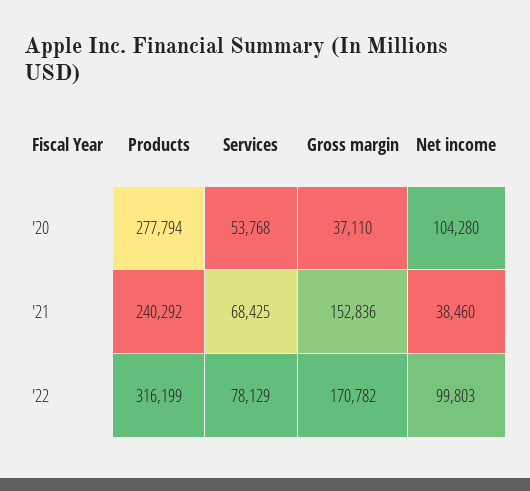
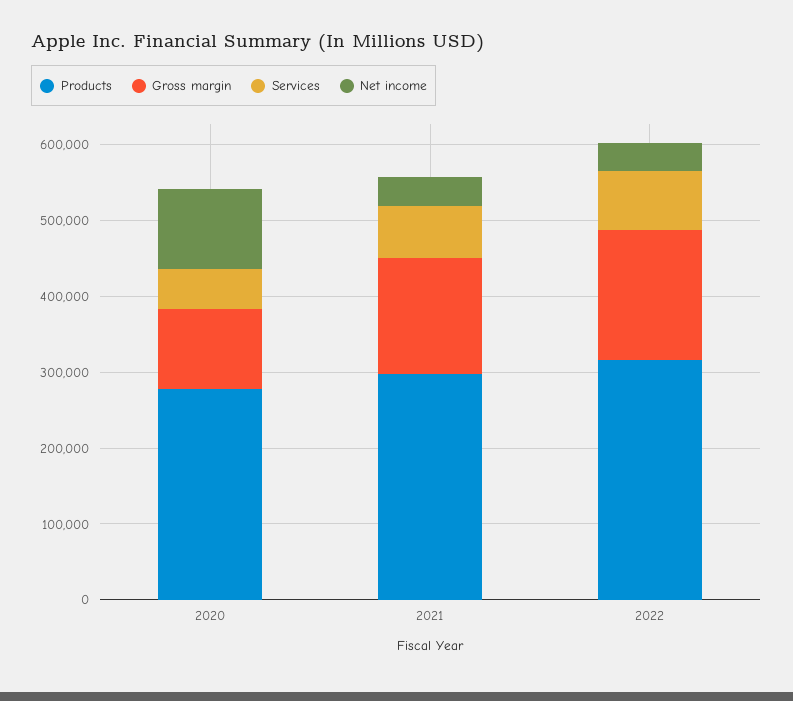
Gross margin, '20: 37110 -> 100000
Products, '21: 240292 -> 300000
Net income, '22: 99803 -> 40000

